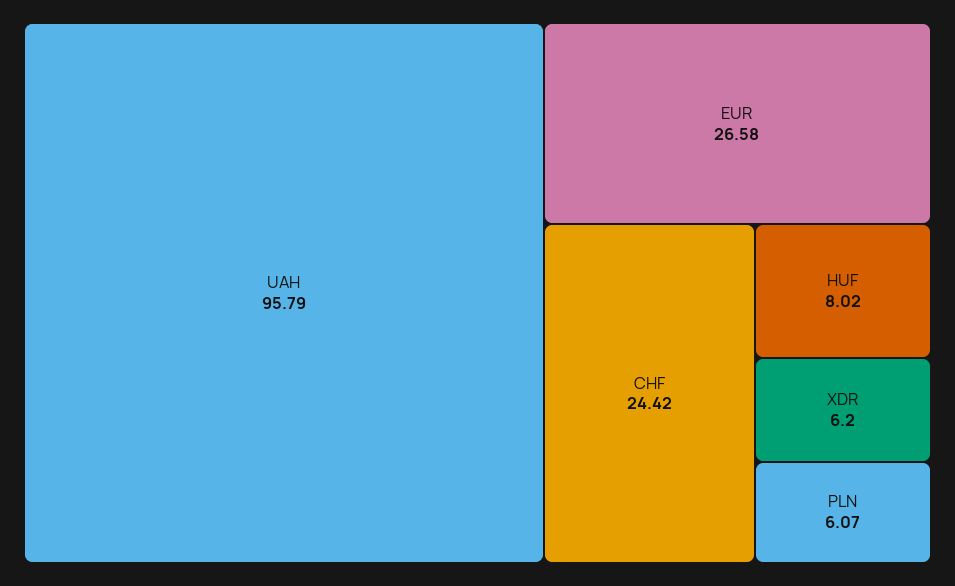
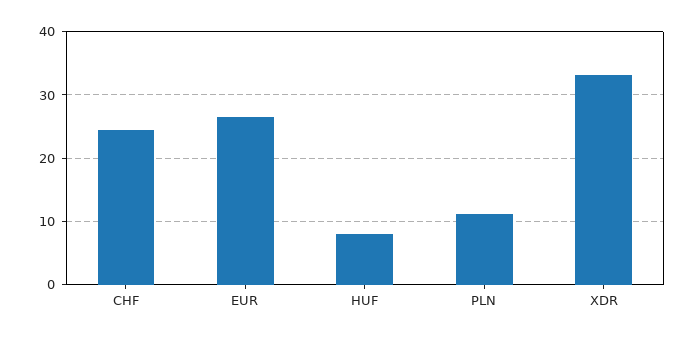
UAH: 95.79 -> none
XDR: 6.2 -> 33
PLN: 6.07 -> 11

